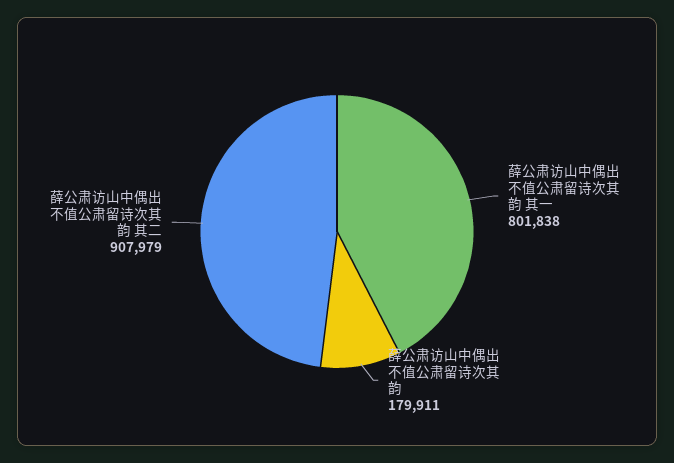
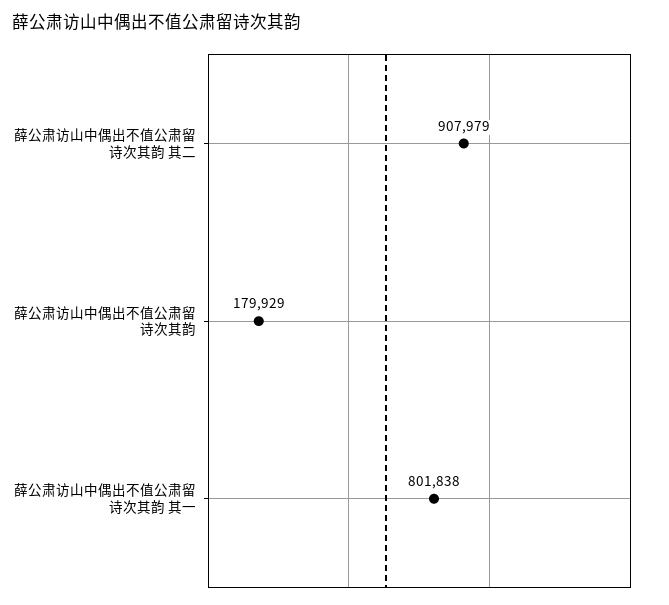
薛公肃访山中偶出不值公肃留诗次其韵: 179911 -> 179929

